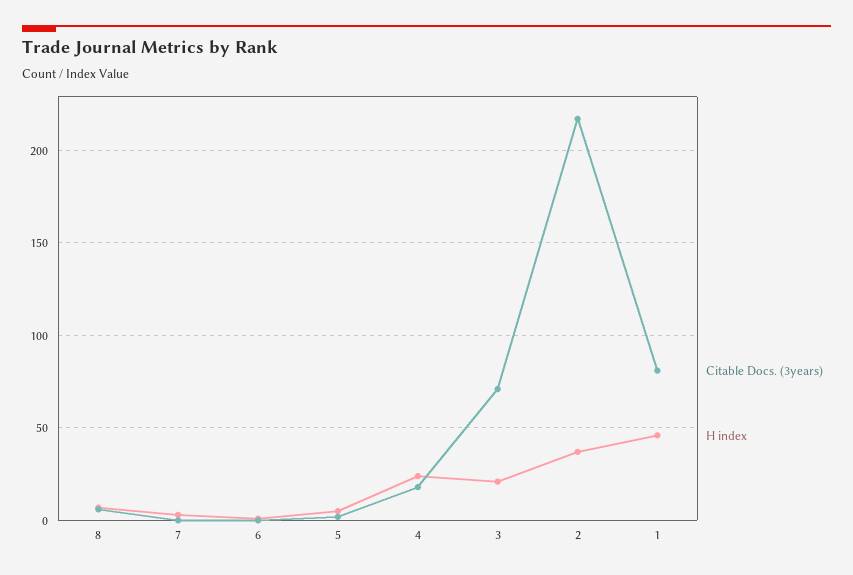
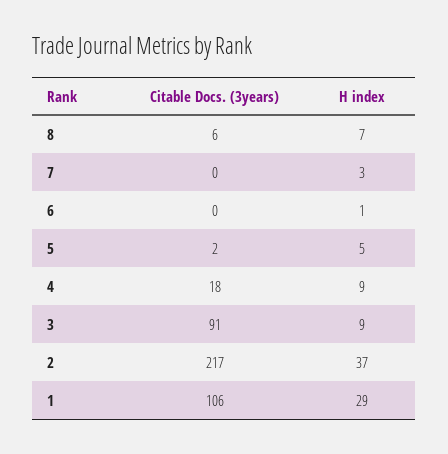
H index, 4: 25 -> 9
Citable Docs. (3years), 3: 70 -> 91
H index, 3: 20 -> 9
Citable Docs. (3years), 1: 80 -> 106
H index, 1: 45 -> 29

